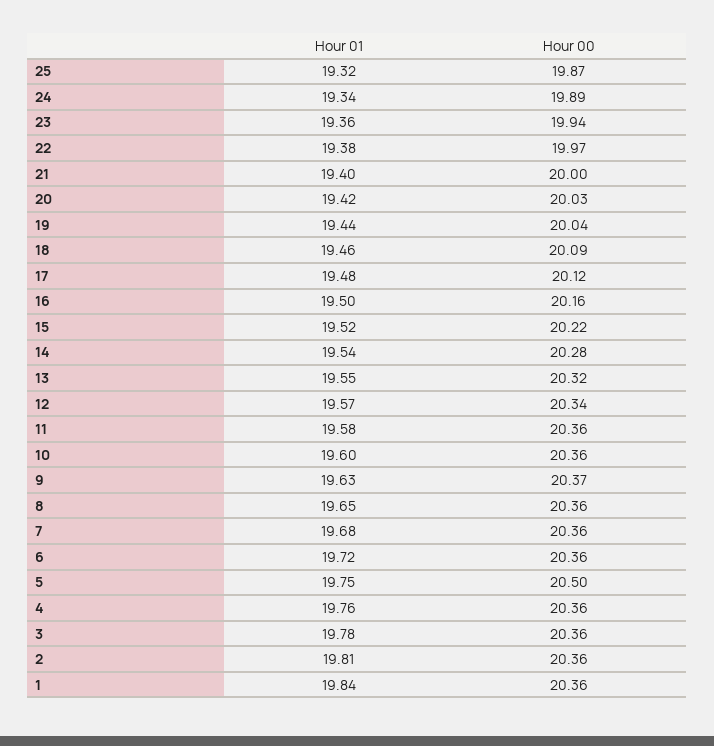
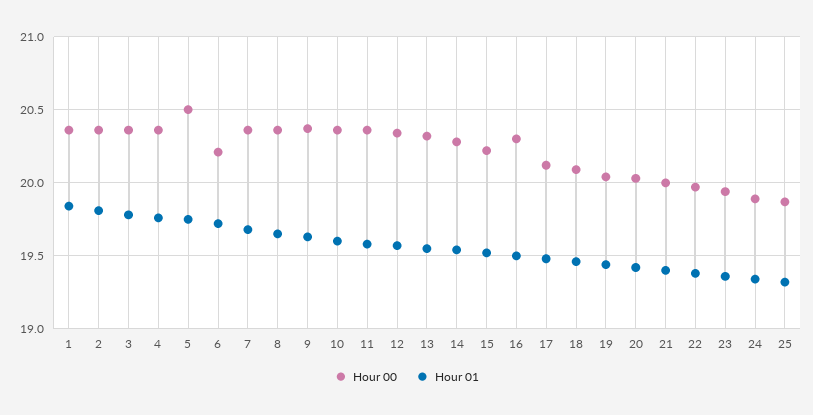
Hour 00, 16: 20.16 -> 20.3
Hour 00, 6: 20.36 -> 20.2

